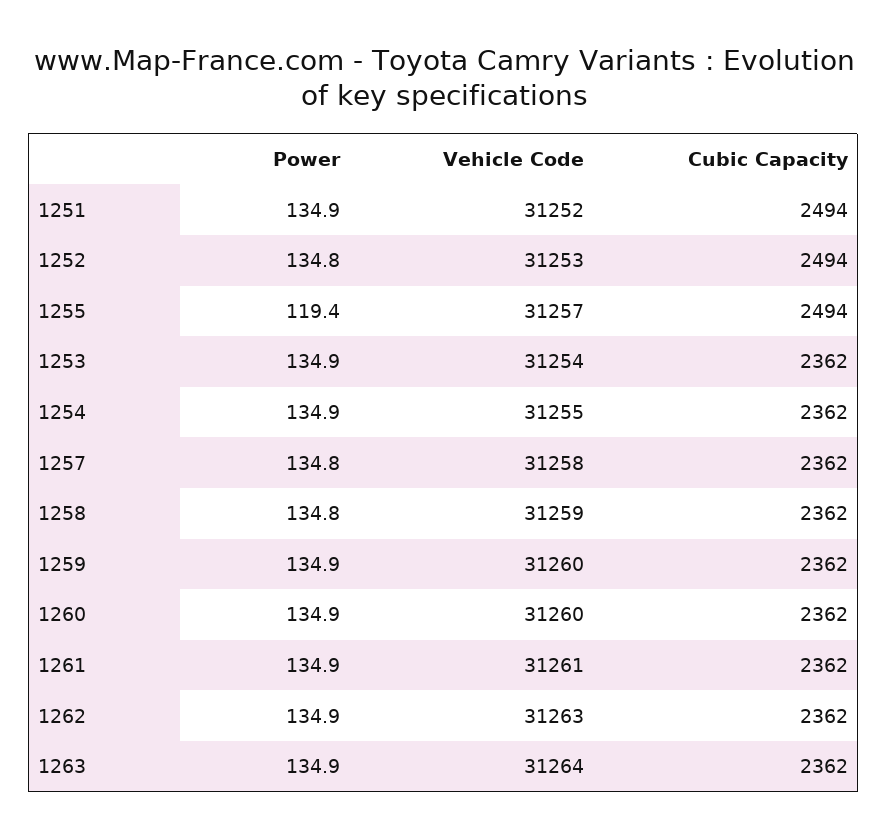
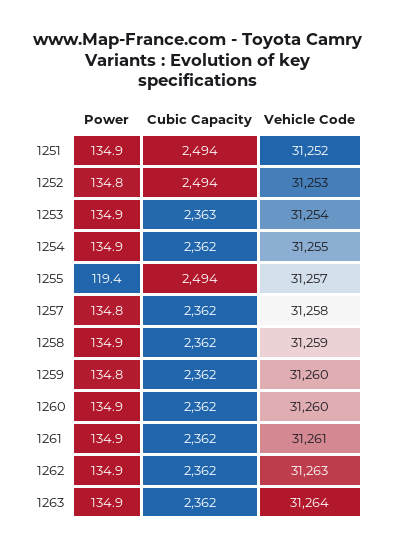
Cubic Capacity, 1253: 2362 -> 2363
Power, 1258: 134.8 -> 134.9
Power, 1259: 134.9 -> 134.8

